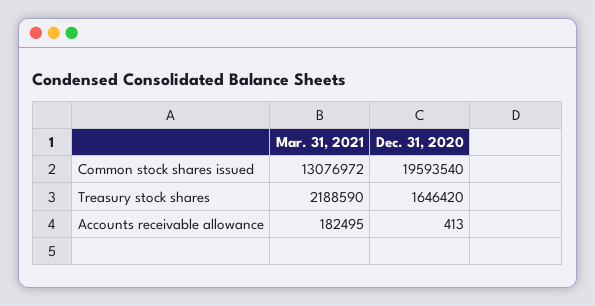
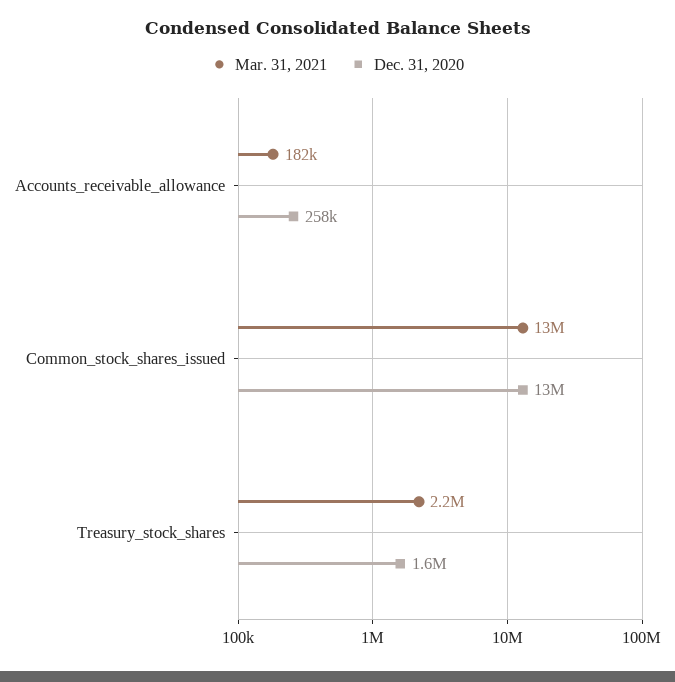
Dec. 31, 2020, Common stock shares issued: 19593540 -> 13000000
Dec. 31, 2020, Accounts receivable allowance: 413 -> 258000

